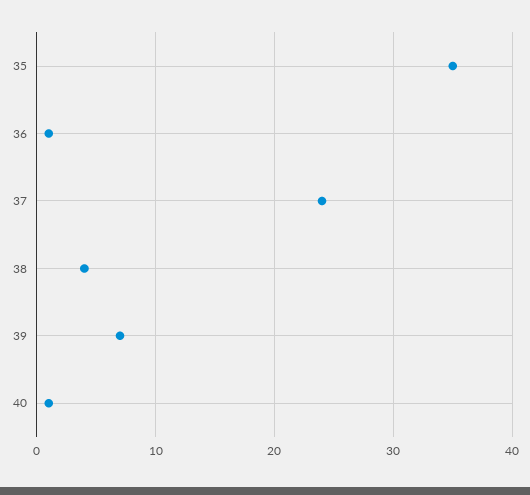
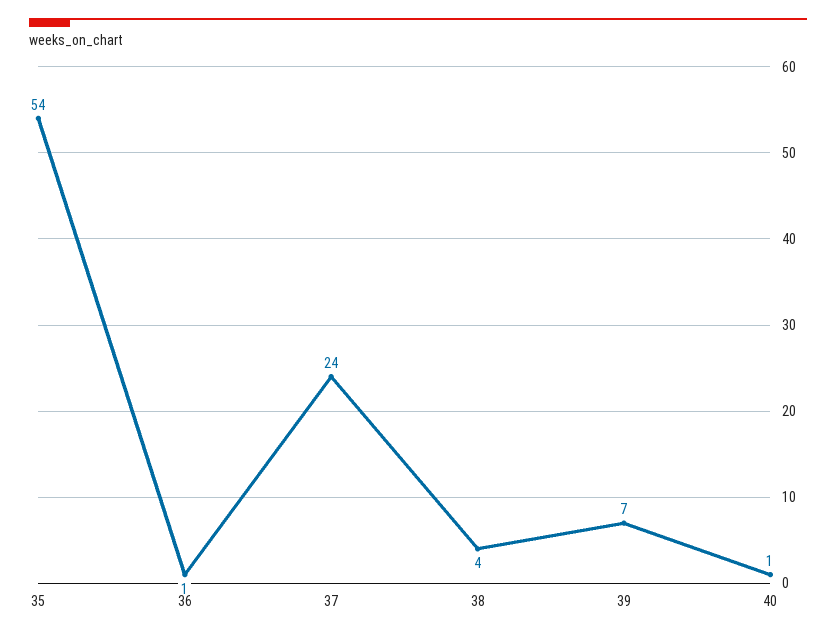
35: 35 -> 54

